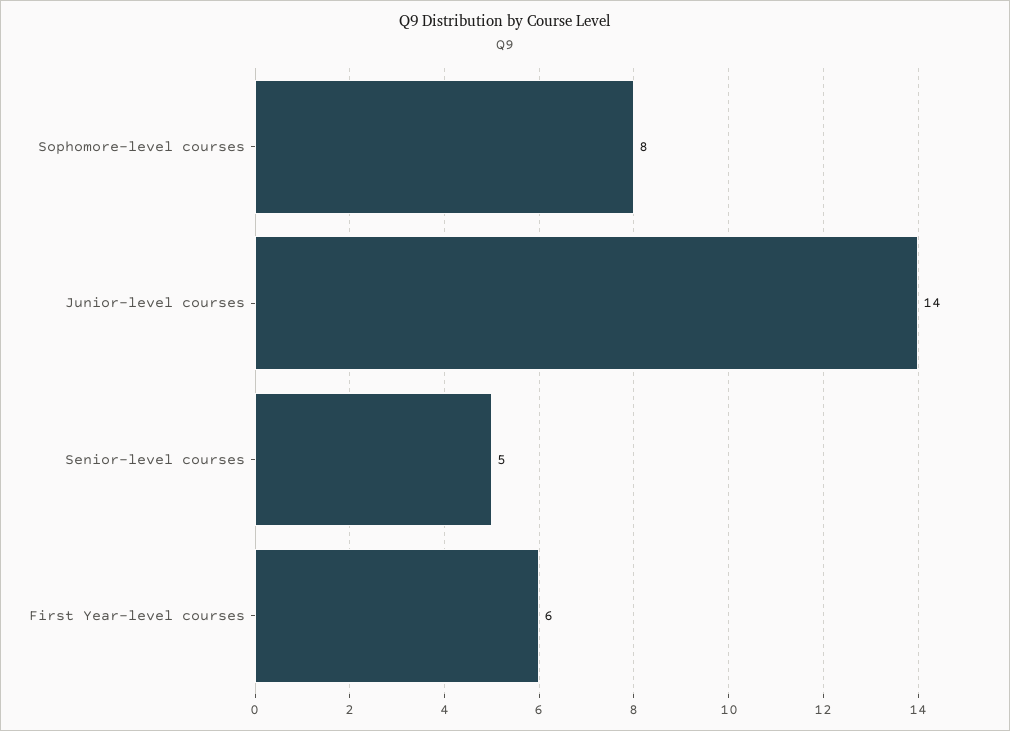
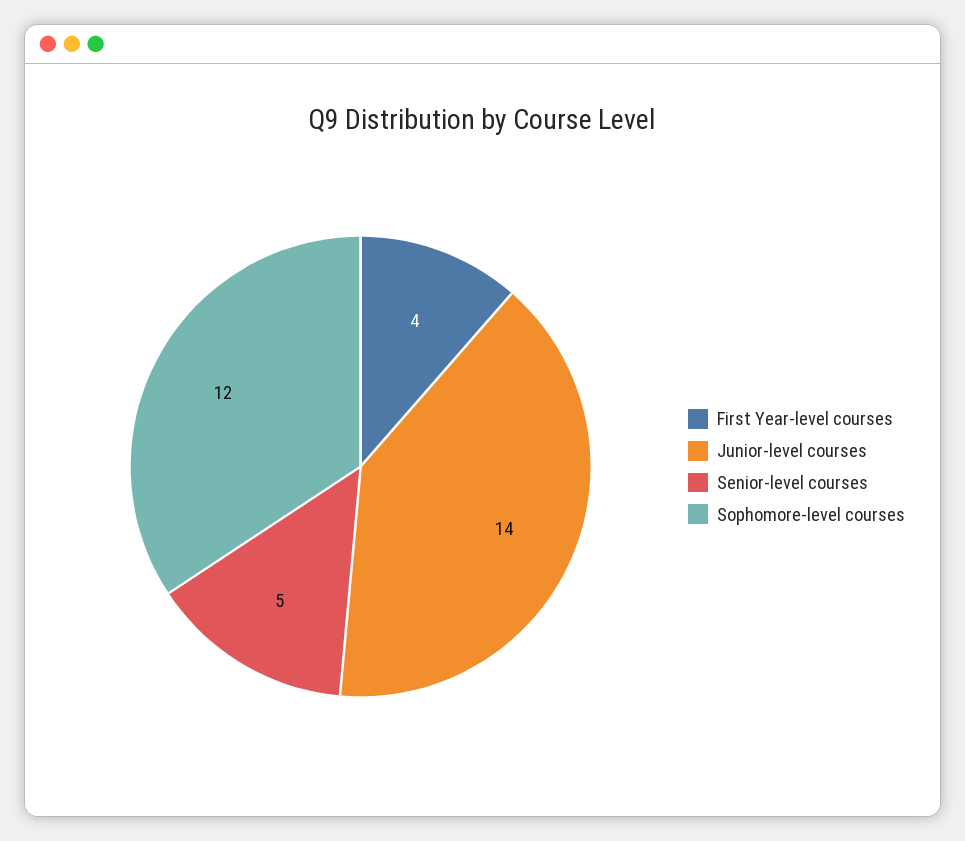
Sophomore-level courses: 8 -> 12
First Year-level courses: 6 -> 4

